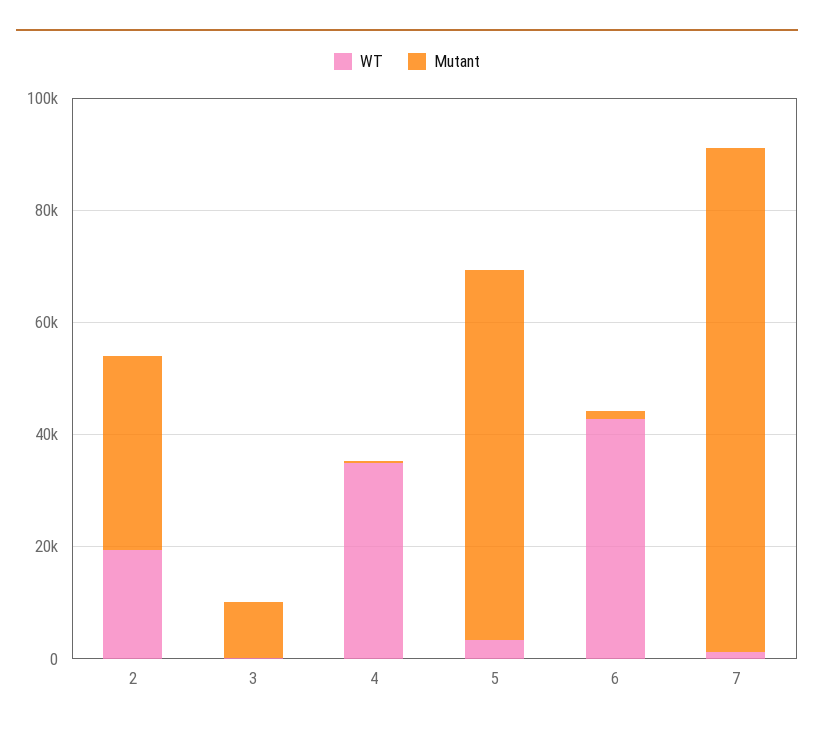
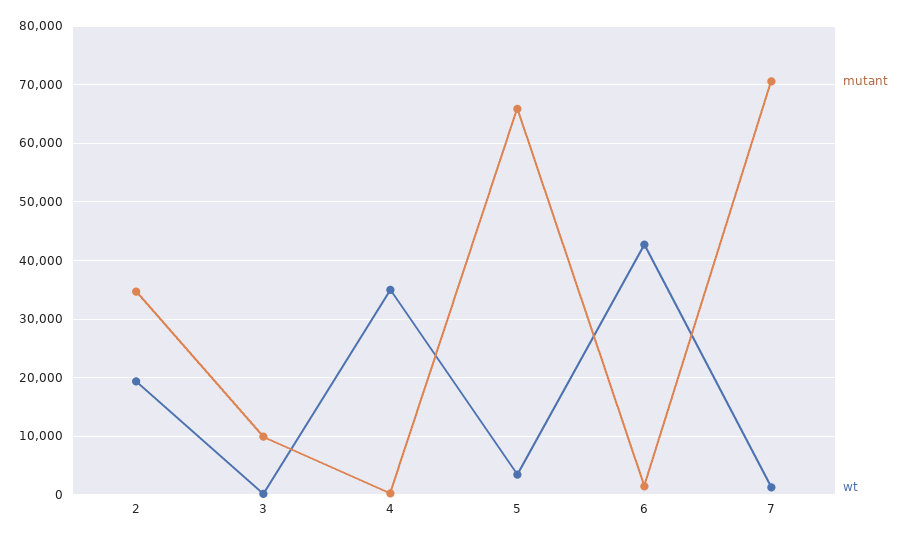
Mutant, 7: 90000 -> 70000

